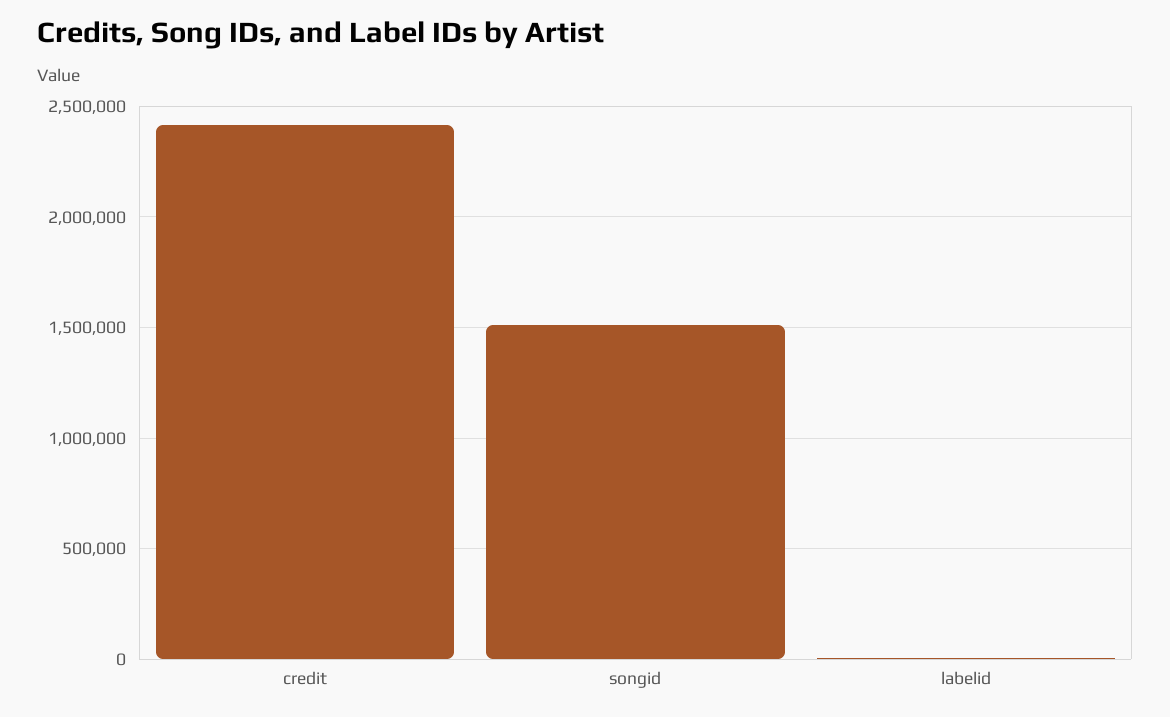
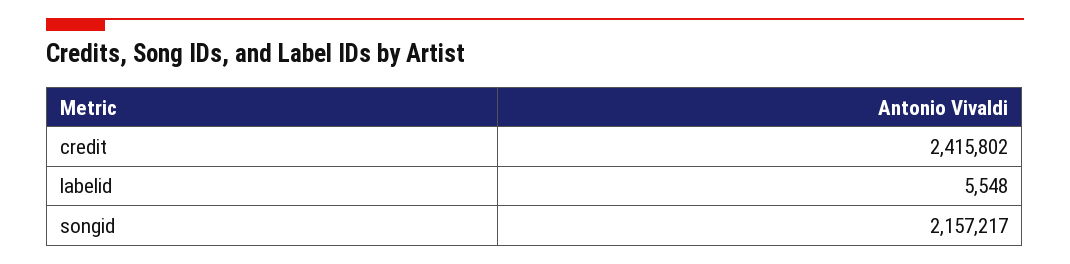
songid: 1500000 -> 2157217

